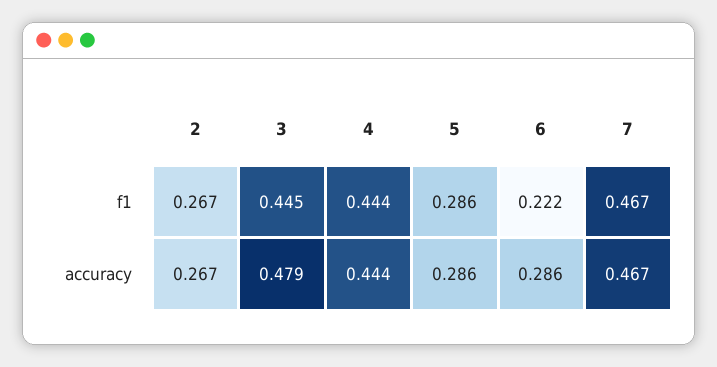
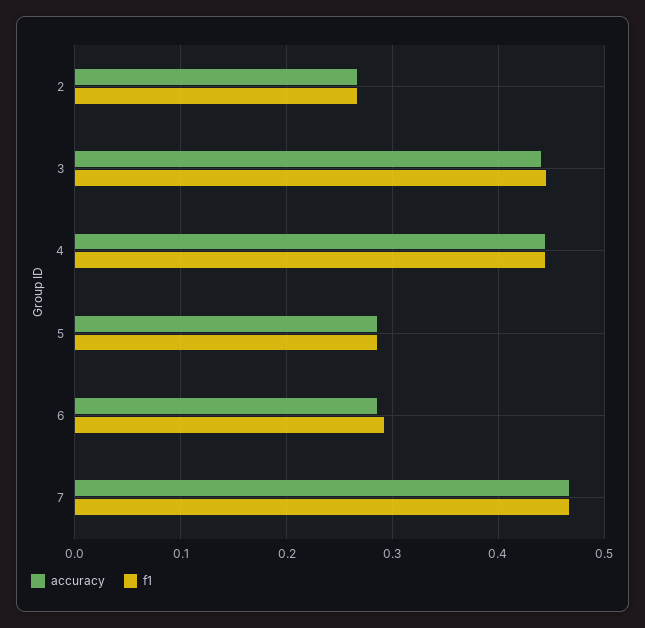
f1, 6: 0.222 -> 0.29
accuracy, 3: 0.479 -> 0.44

